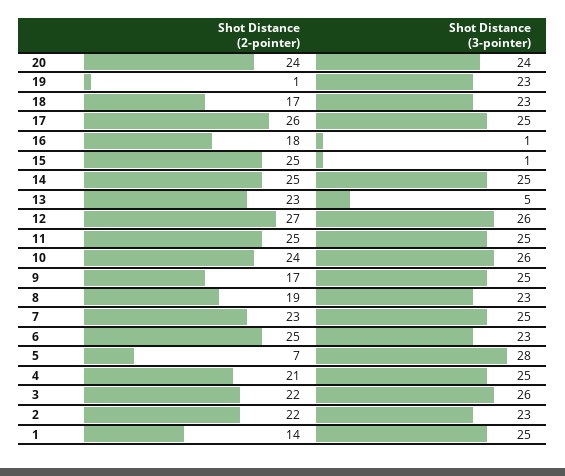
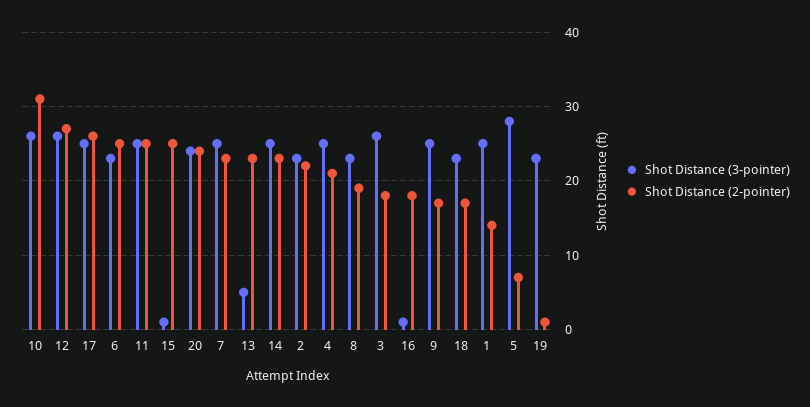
Shot Distance (2-pointer), 14: 25 -> 23
Shot Distance (2-pointer), 10: 24 -> 31
Shot Distance (2-pointer), 3: 22 -> 18

